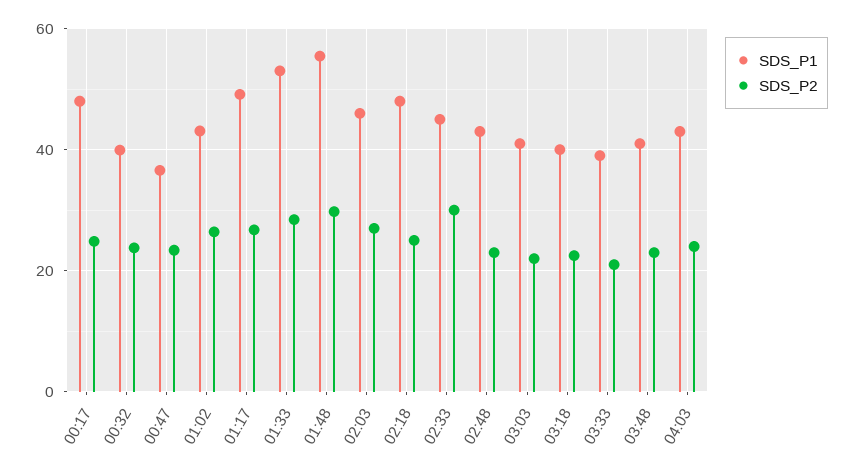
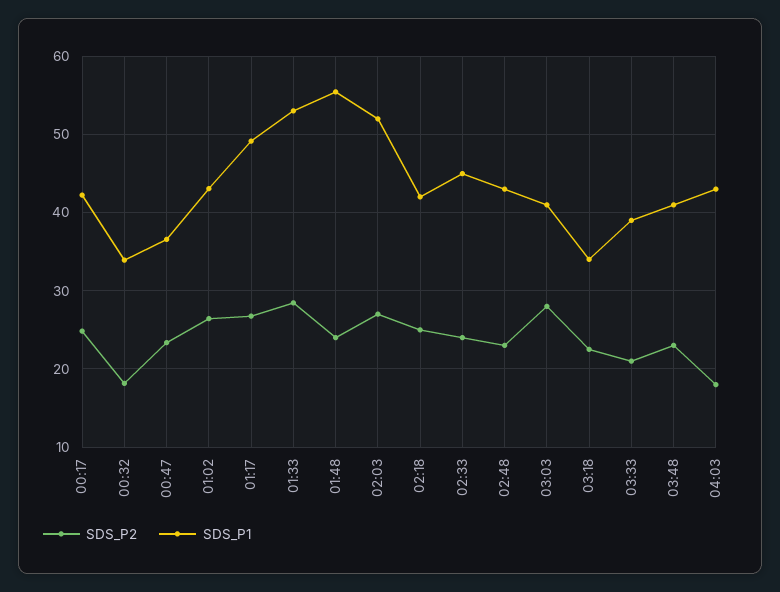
SDS_P1, 00:17: 48 -> 42
SDS_P1, 00:32: 40 -> 34
SDS_P2, 00:32: 24 -> 18
SDS_P2, 01:48: 30 -> 24
SDS_P1, 02:03: 46 -> 52
SDS_P1, 02:18: 48 -> 42
SDS_P2, 02:33: 30 -> 24
SDS_P2, 03:03: 22 -> 28
SDS_P1, 03:18: 40 -> 34
SDS_P2, 04:03: 24 -> 18

